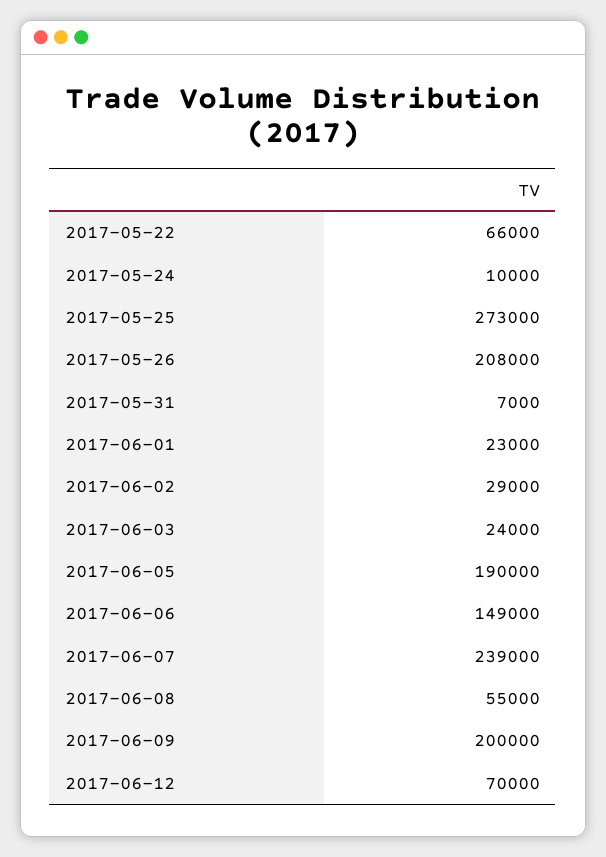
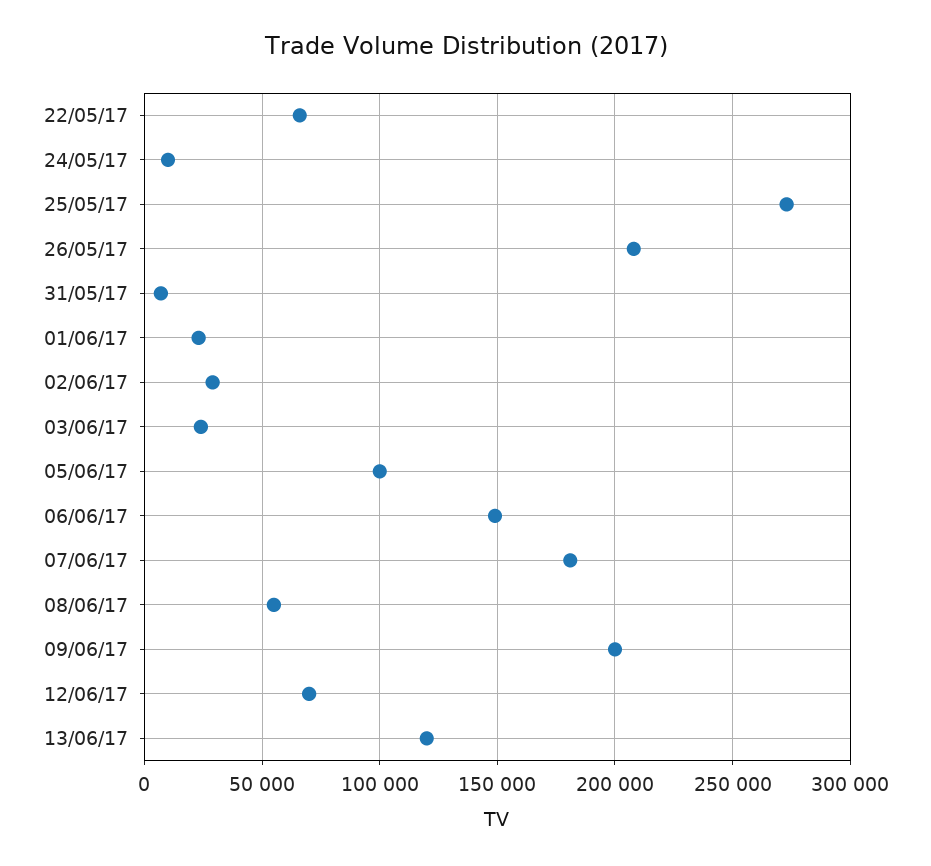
2017-06-05: 190000 -> 100000
2017-06-07: 239000 -> 180000
13/06/17: none -> 120000

